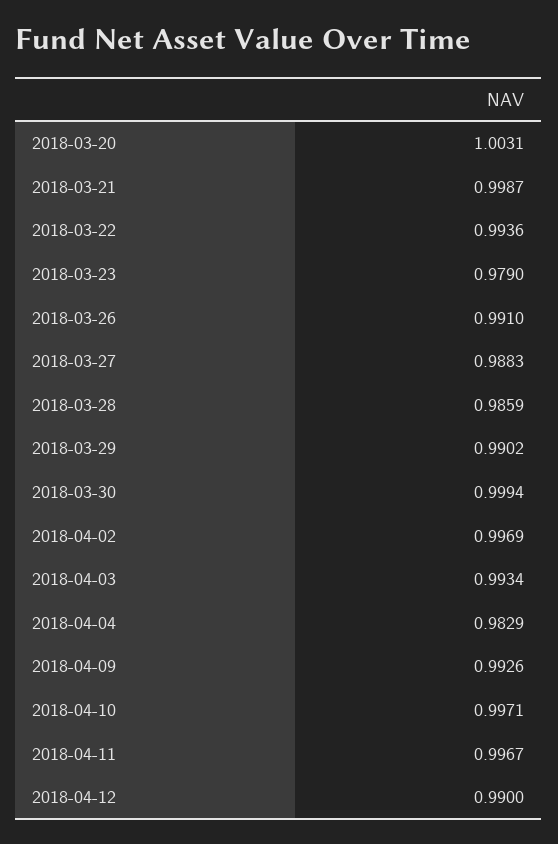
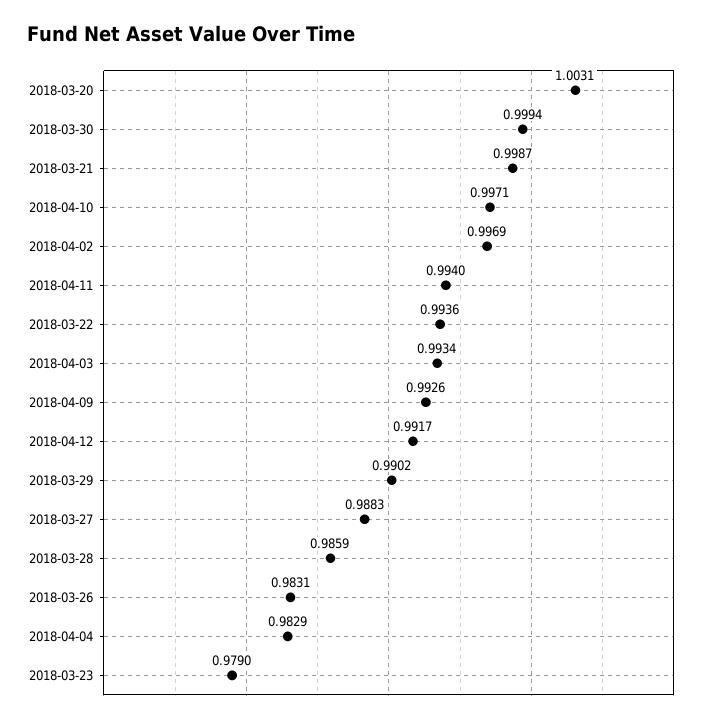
2018-03-26: 0.991 -> 0.9831
2018-04-11: 0.9967 -> 0.994
2018-04-12: 0.99 -> 0.9917

